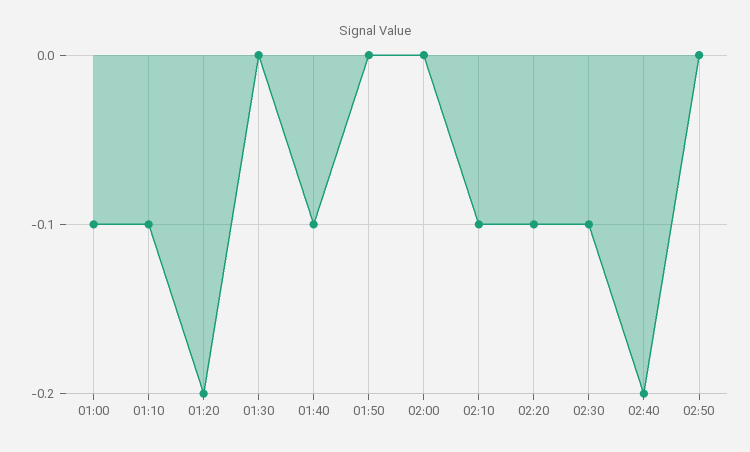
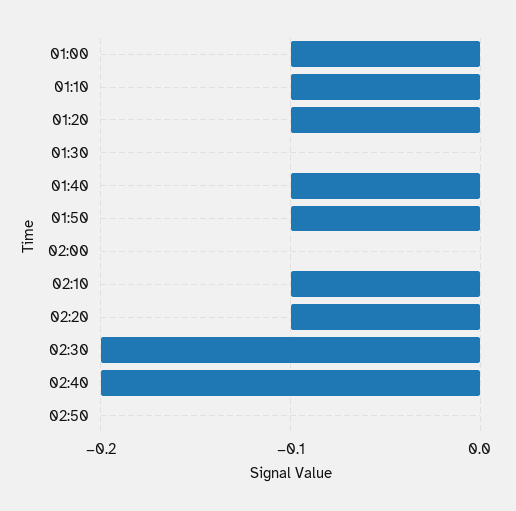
01:20: -0.2 -> -0.1
01:50: 0 -> -0.1
02:30: -0.1 -> -0.2

